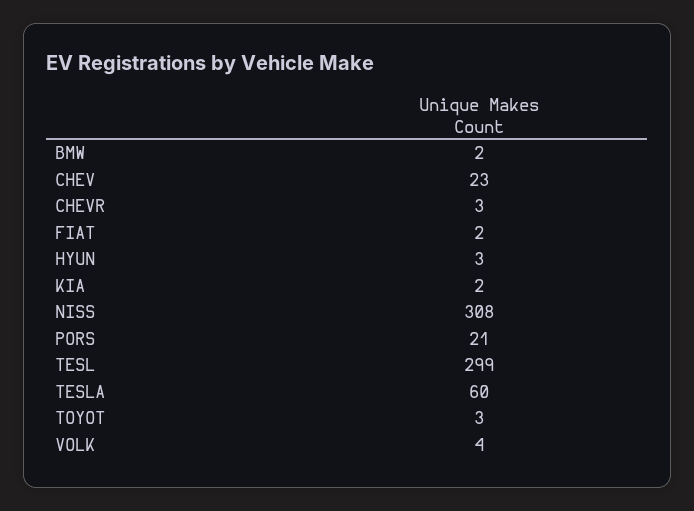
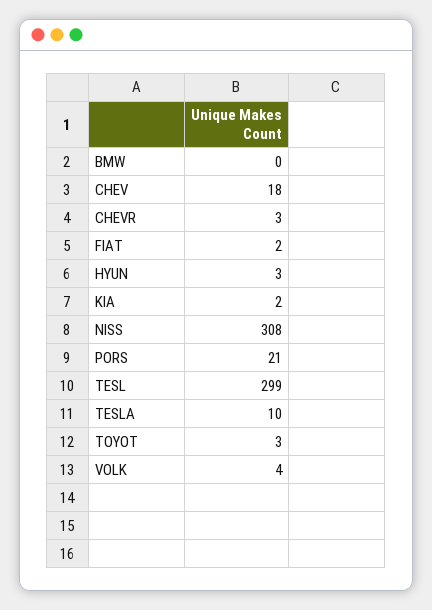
BMW: 2 -> 0
CHEV: 23 -> 18
TESLA: 60 -> 10

